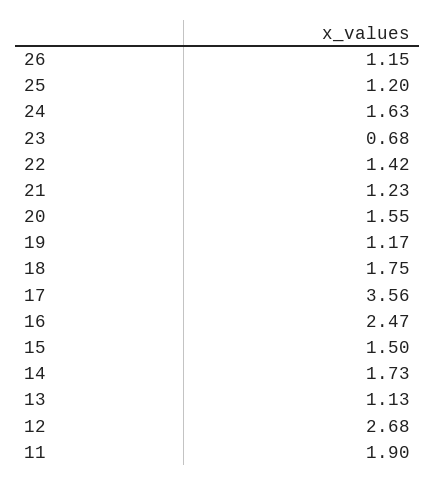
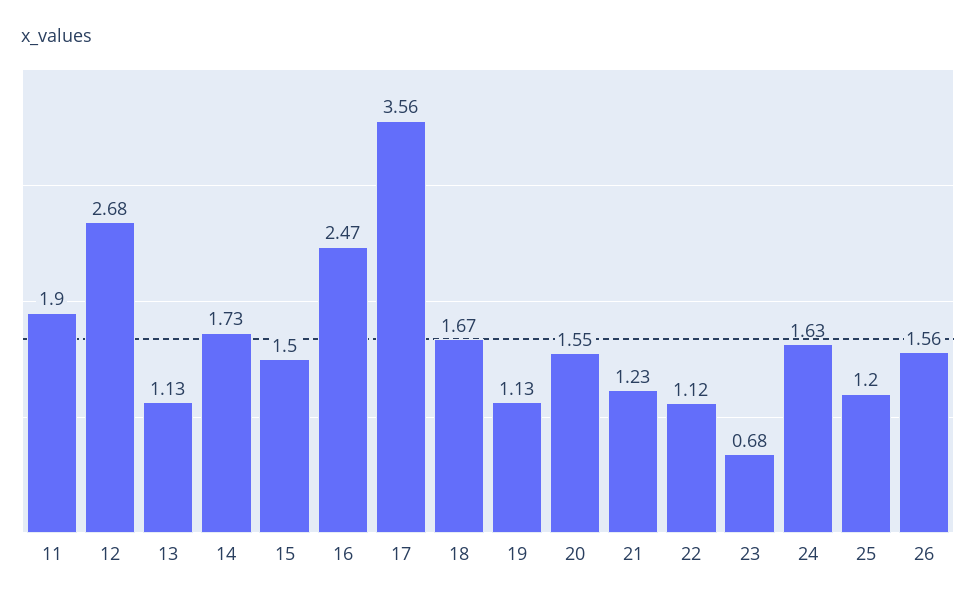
26: 1.15 -> 1.56
22: 1.42 -> 1.12
19: 1.17 -> 1.13
18: 1.75 -> 1.67

